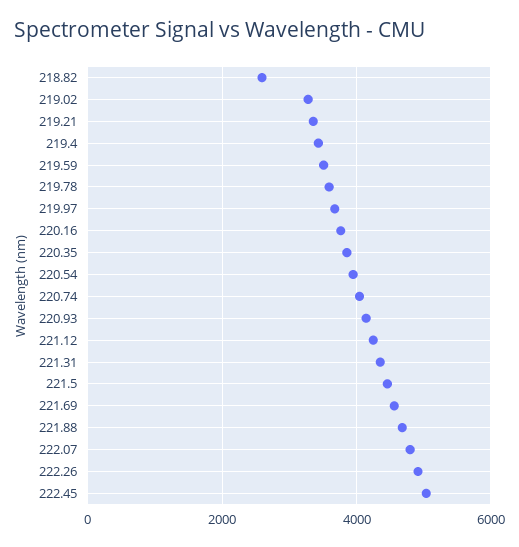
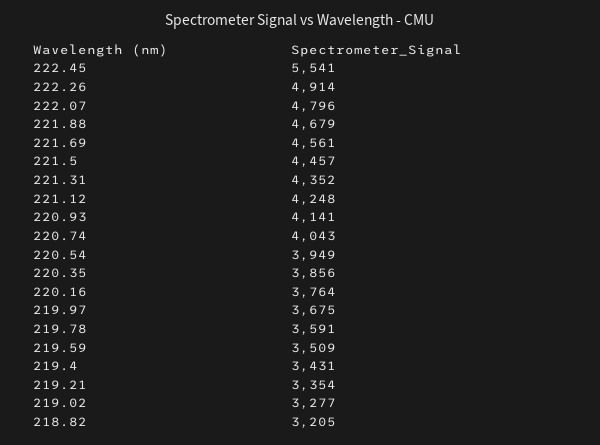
218.82: 2600 -> 3205
222.45: 5000 -> 5541

